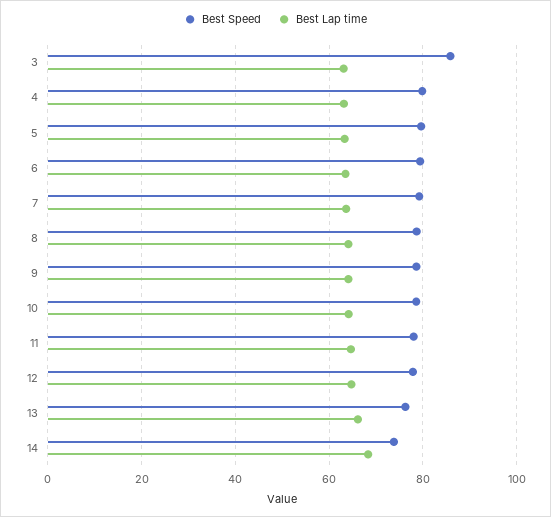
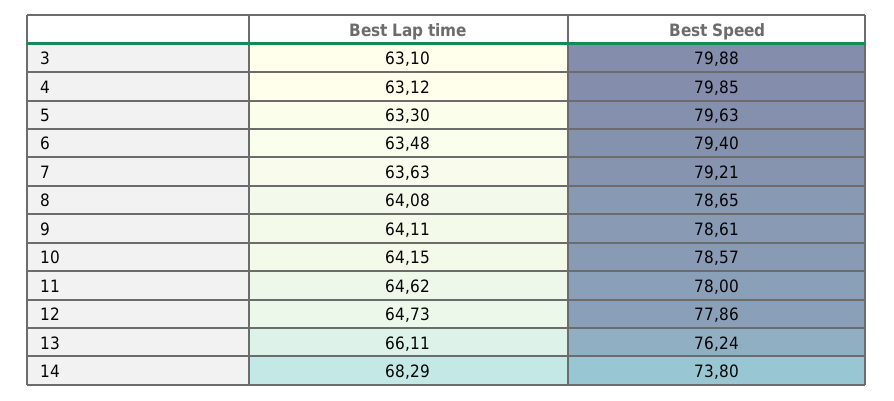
Best Speed, 3: 86 -> 79.88

